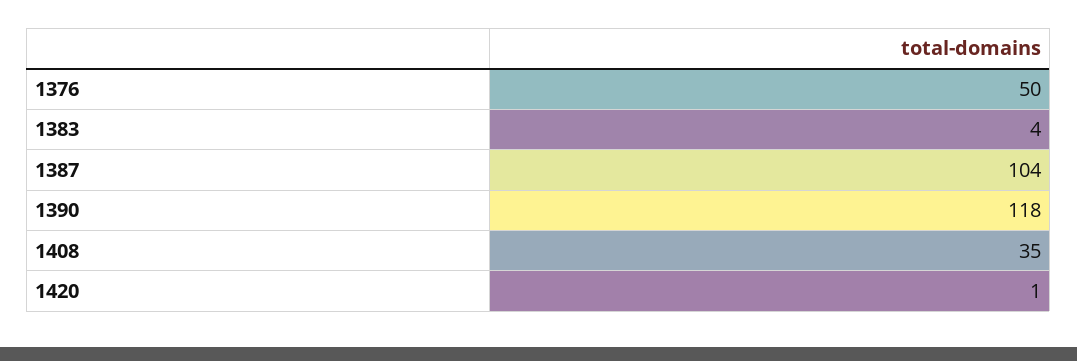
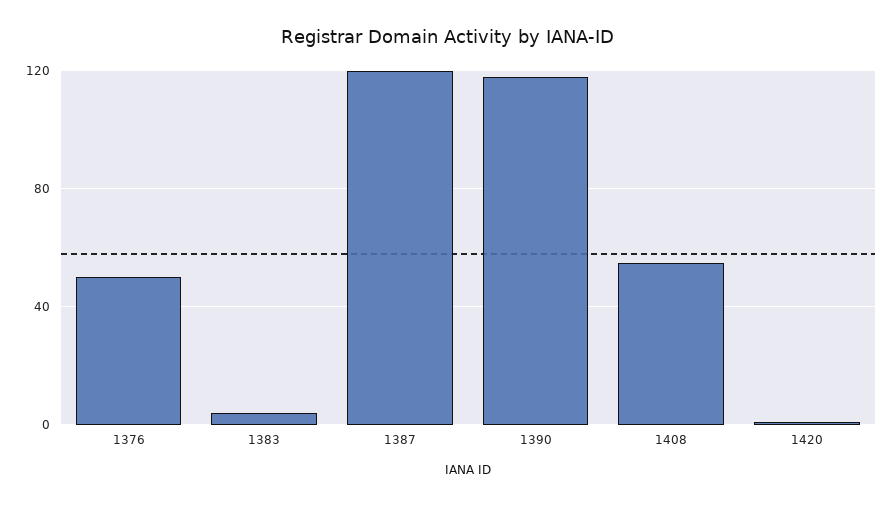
1387: 104 -> 120
1408: 35 -> 55

